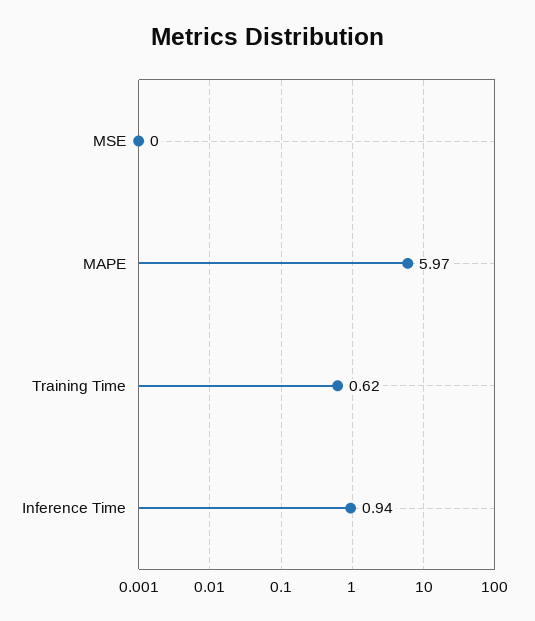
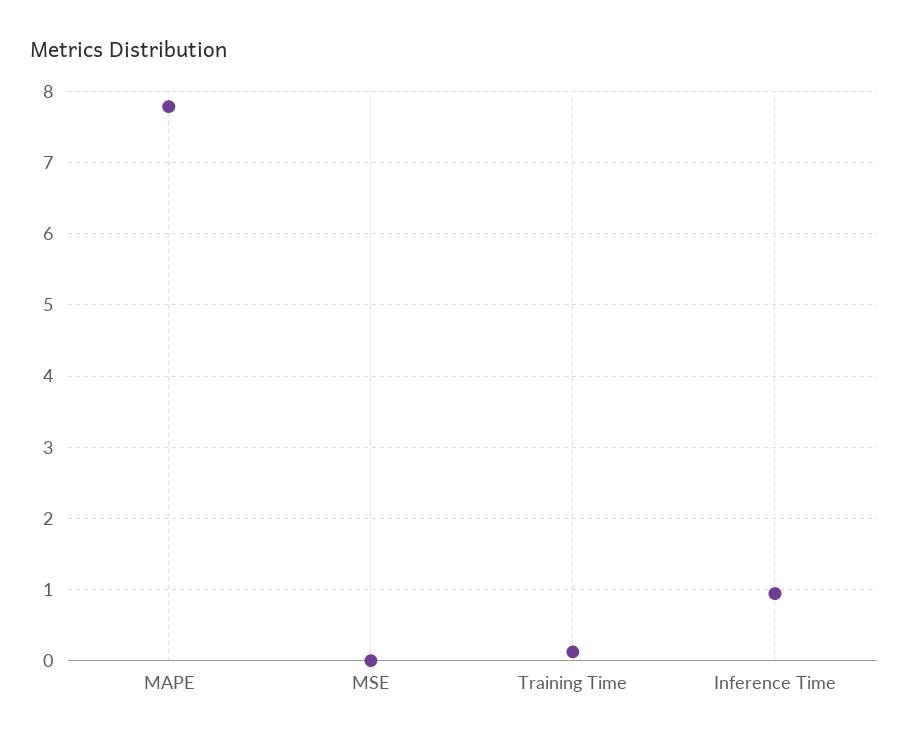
MAPE: 5.97 -> 7.8
Training Time: 0.62 -> 0.1

